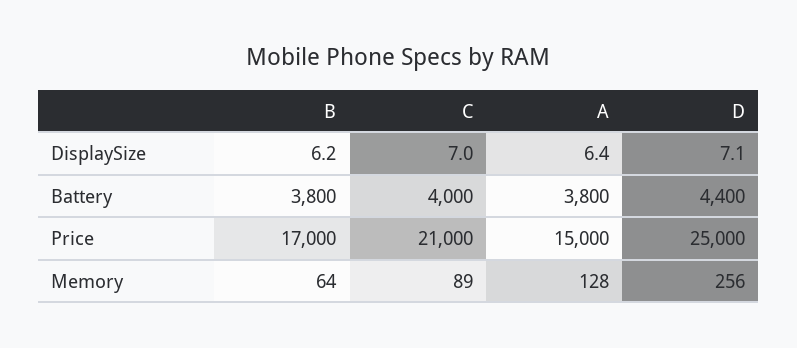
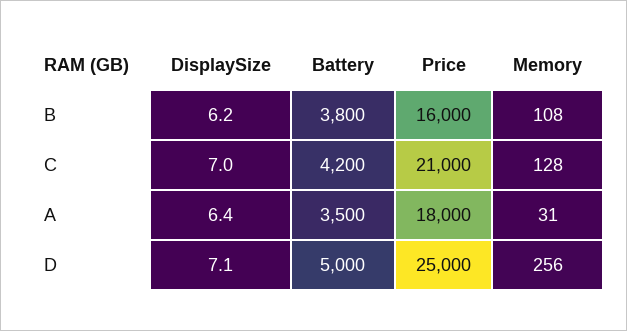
C, Battery: 4000 -> 4200
A, Battery: 3800 -> 3500
D, Battery: 4400 -> 5000
B, Price: 17000 -> 16000
A, Price: 15000 -> 18000
B, Memory: 64 -> 108
C, Memory: 89 -> 128
A, Memory: 128 -> 31

